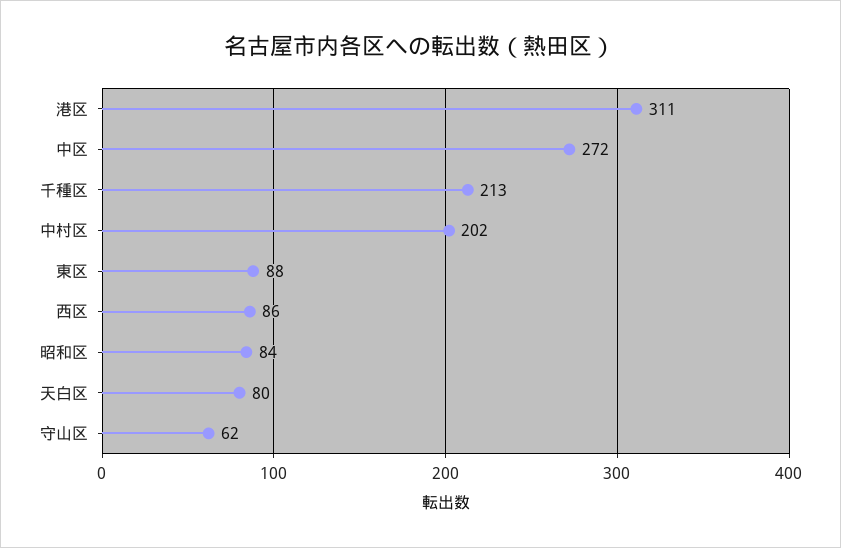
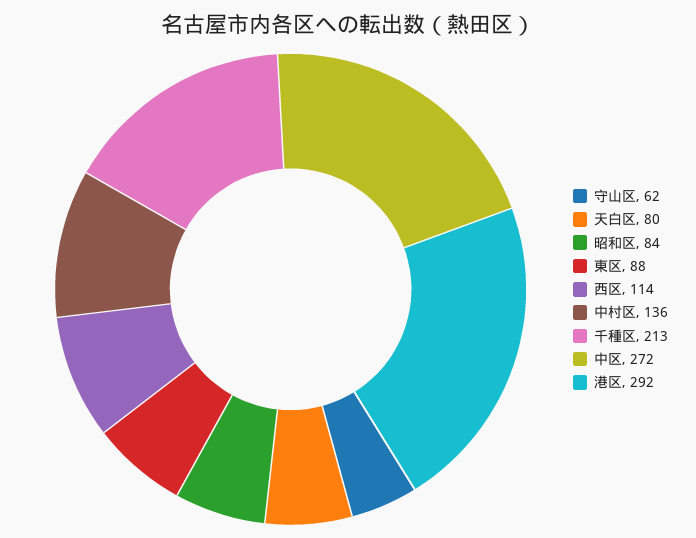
港区: 311 -> 292
中村区: 202 -> 136
西区: 86 -> 114

